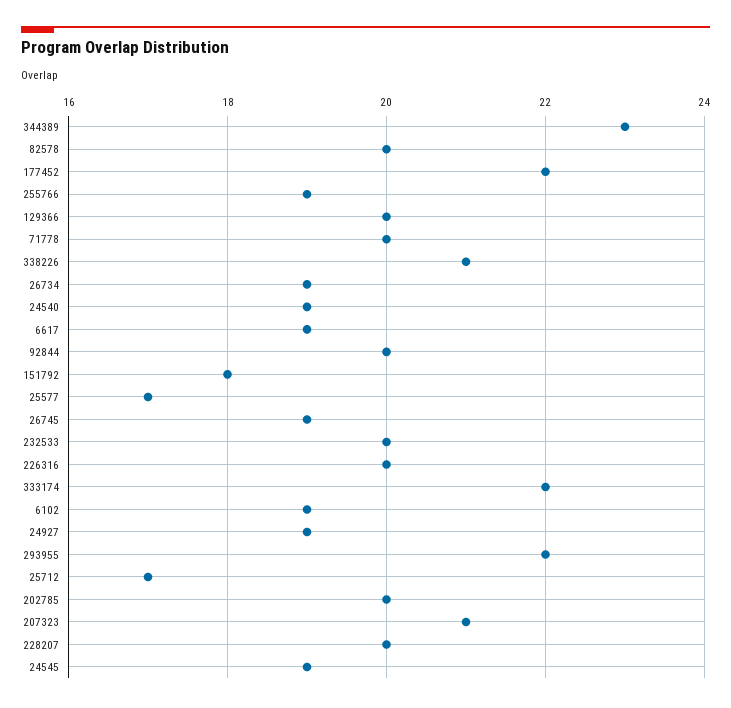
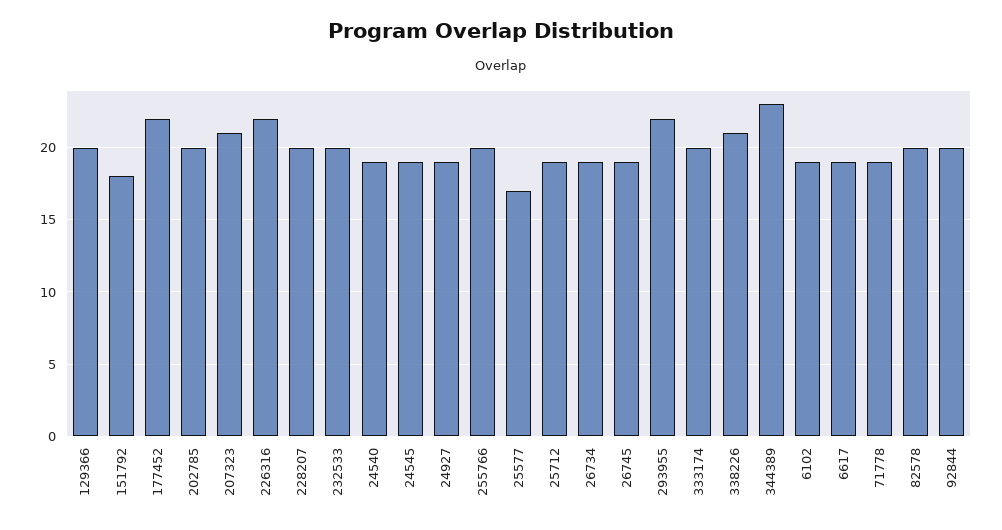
255766: 19 -> 20
71778: 20 -> 19
226316: 20 -> 22
333174: 22 -> 20
25712: 17 -> 19

